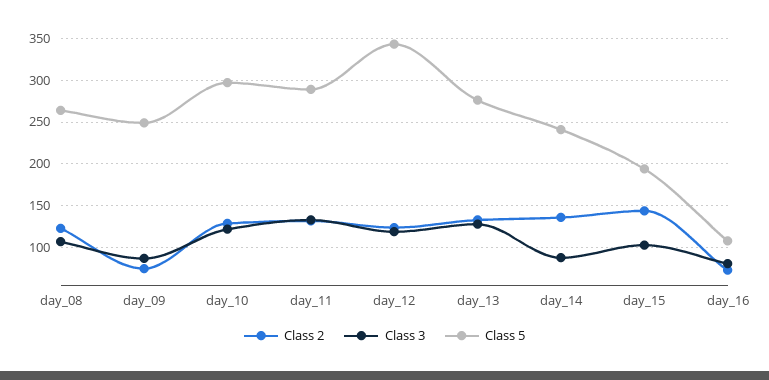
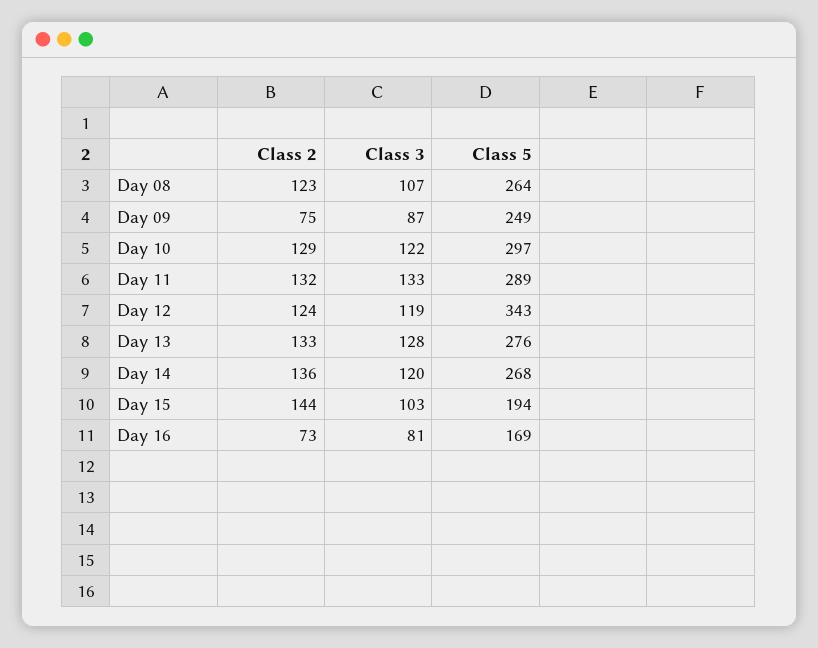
Class 3, day_14: 90 -> 120
Class 5, day_14: 240 -> 268
Class 5, day_16: 110 -> 169

